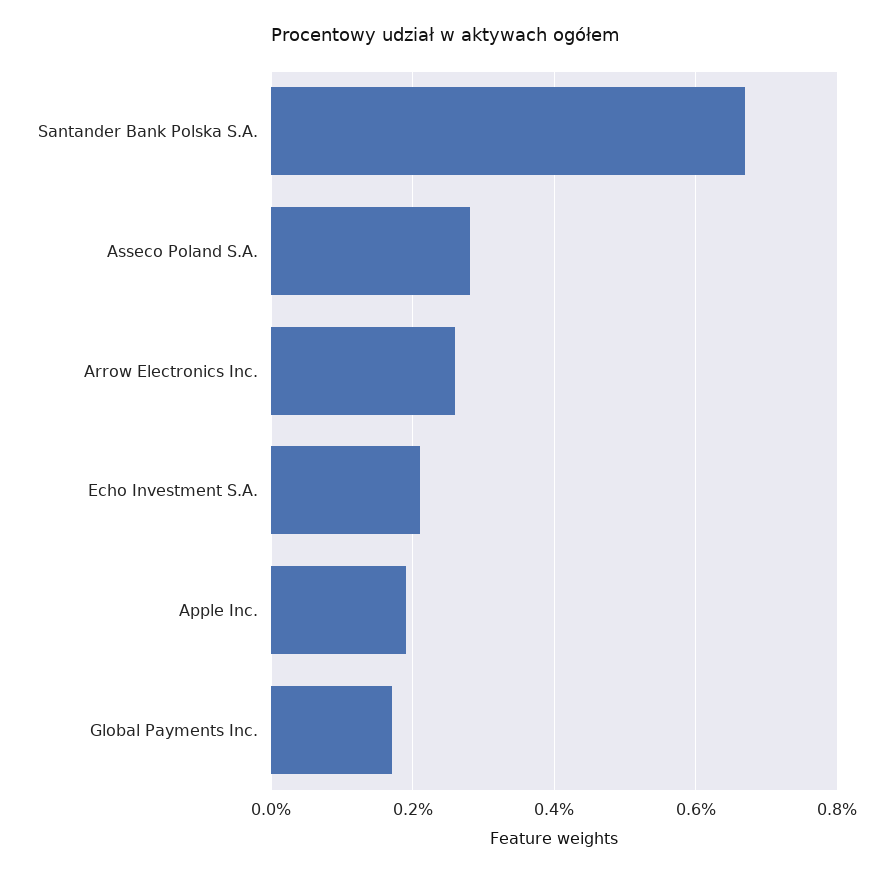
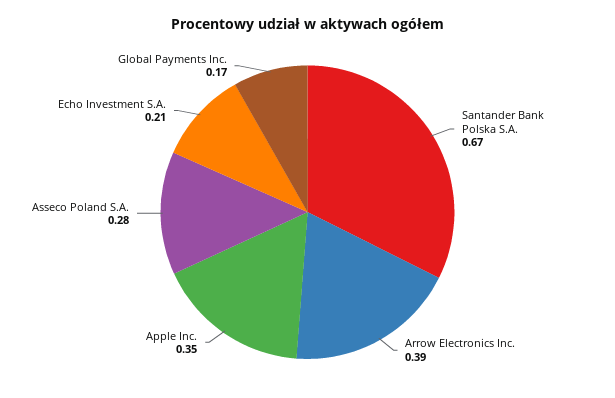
Arrow Electronics Inc.: 0.25 -> 0.39
Apple Inc.: 0.2 -> 0.35

